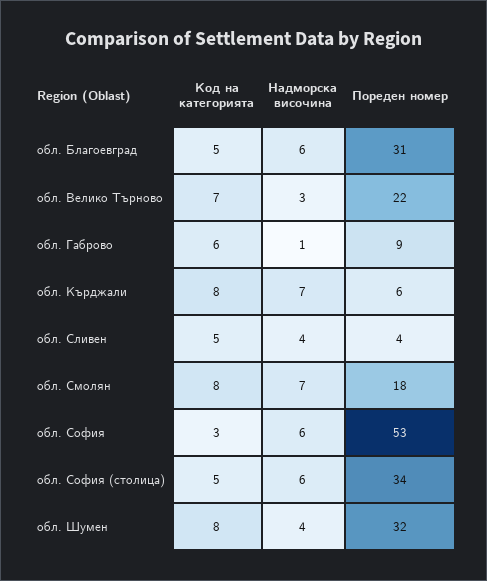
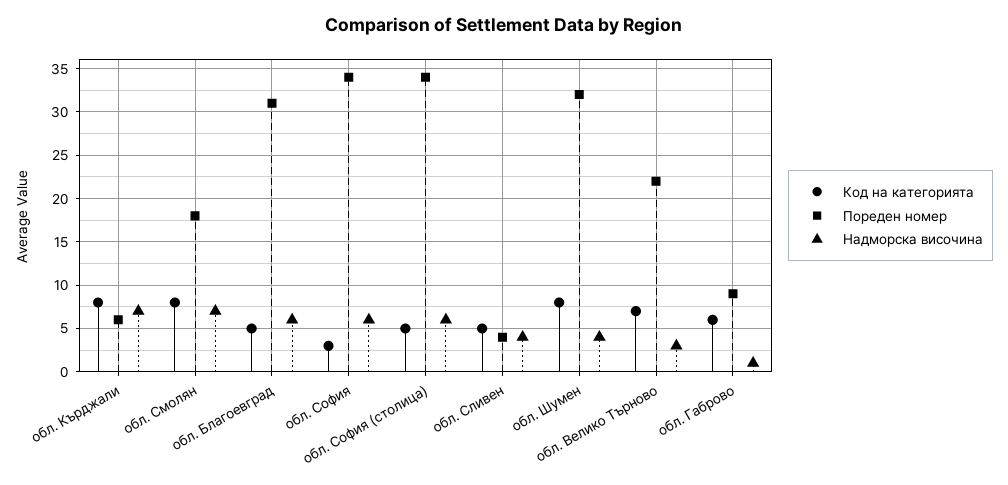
Пореден номер, обл. София: 53 -> 34

